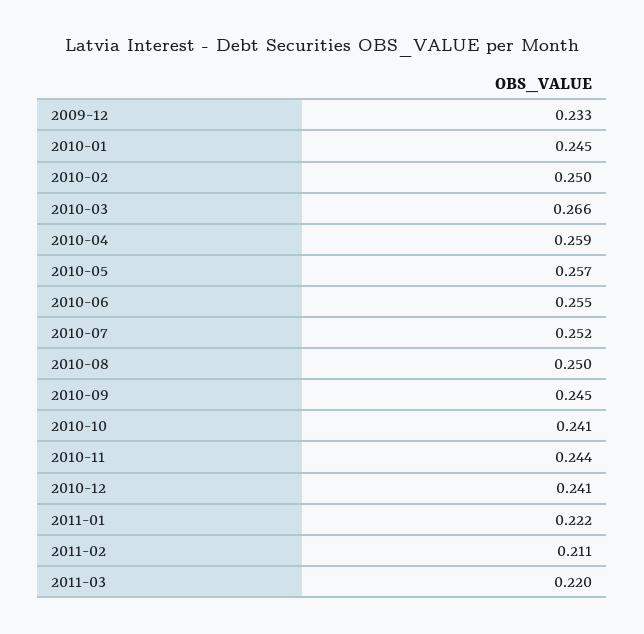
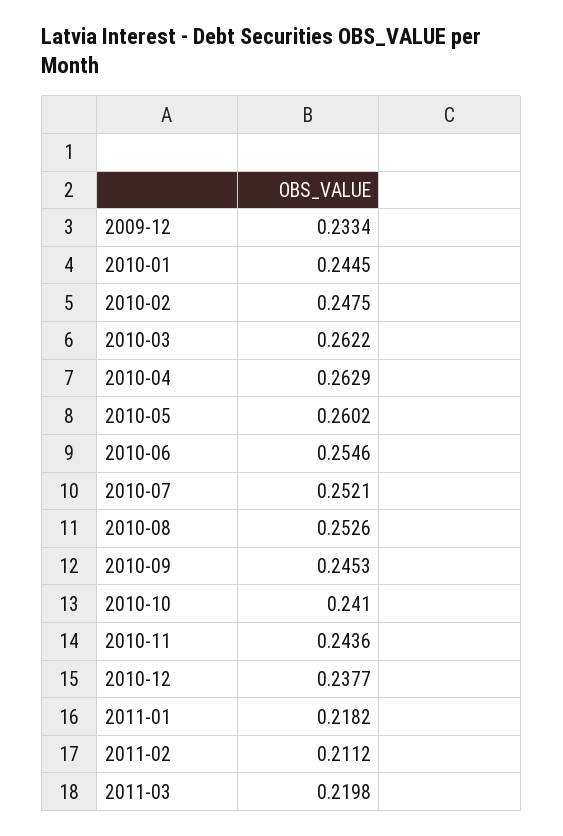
2010-02: 0.25 -> 0.2475
2010-03: 0.266 -> 0.2622
2010-04: 0.259 -> 0.2629
2010-05: 0.257 -> 0.2602
2010-08: 0.25 -> 0.2526
2010-12: 0.241 -> 0.2377
2011-01: 0.222 -> 0.2182

